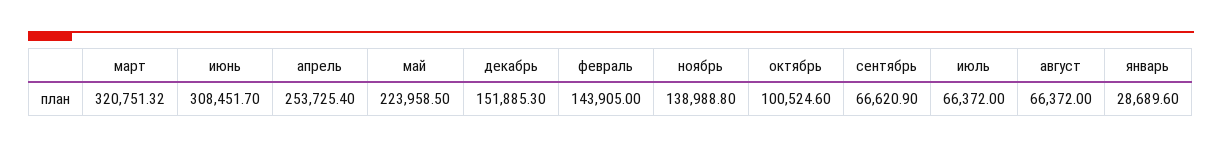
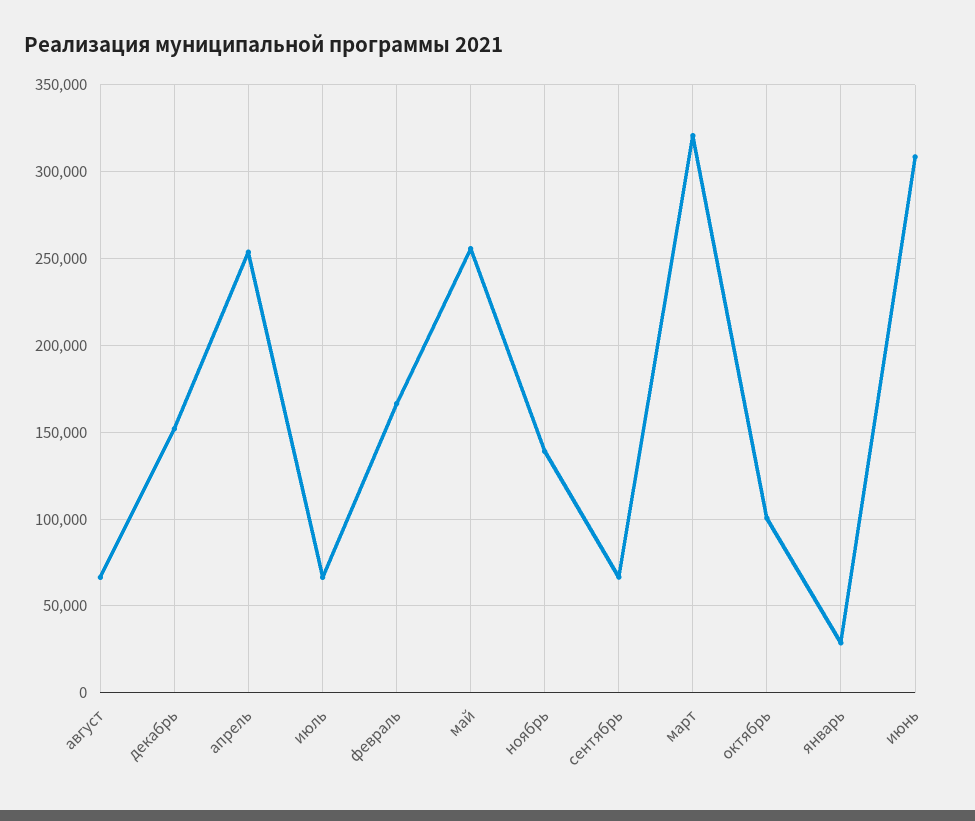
май: 223958.5 -> 255000
февраль: 143905 -> 165000

